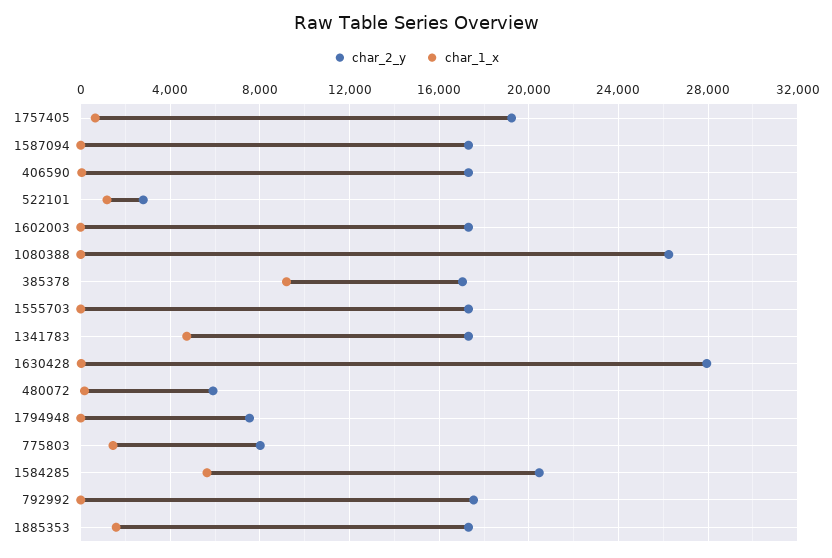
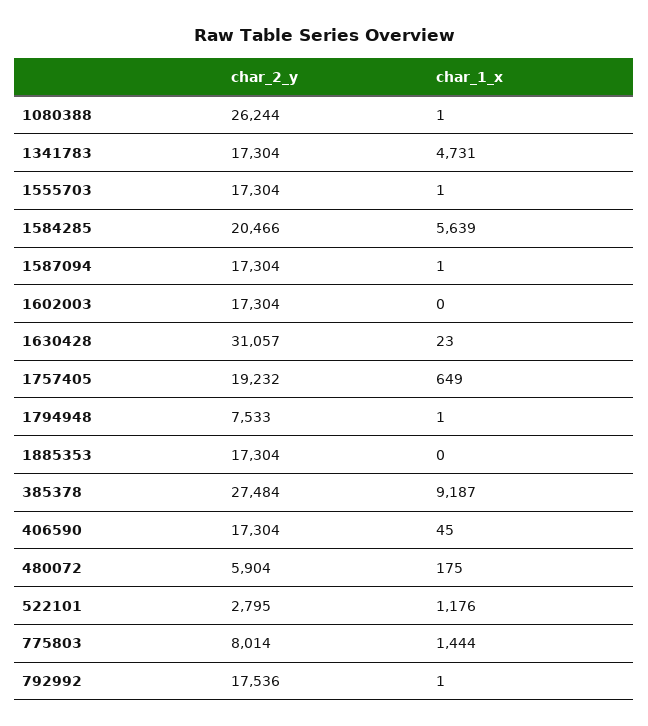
char_2_y, 385378: 17000 -> 27484
char_2_y, 1630428: 28000 -> 31057
char_1_x, 1885353: 1500 -> 0

